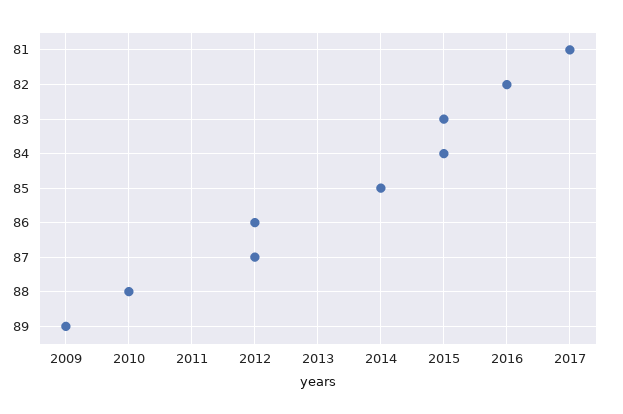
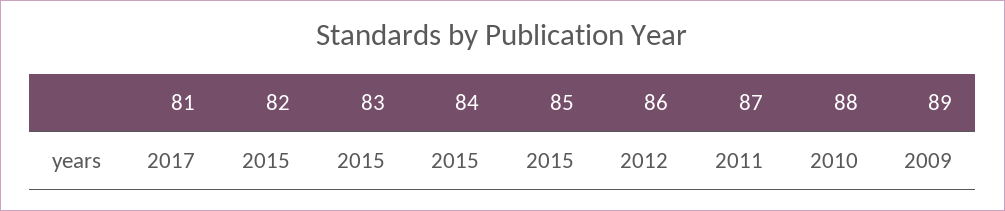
82: 2016 -> 2015
85: 2014 -> 2015
87: 2012 -> 2011

